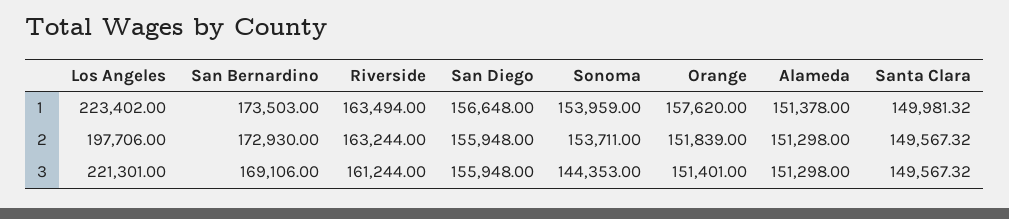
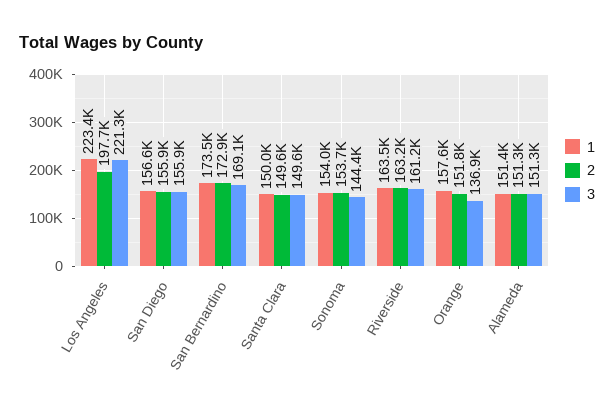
3, Orange: 151401 -> 136900

